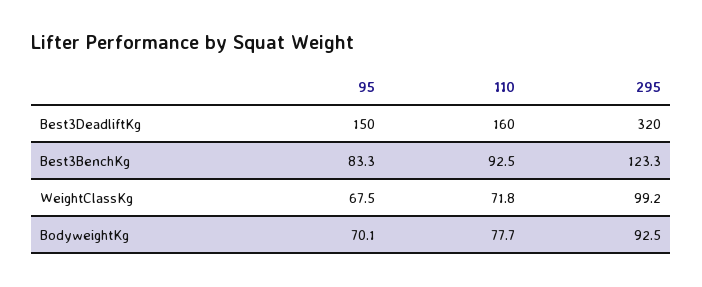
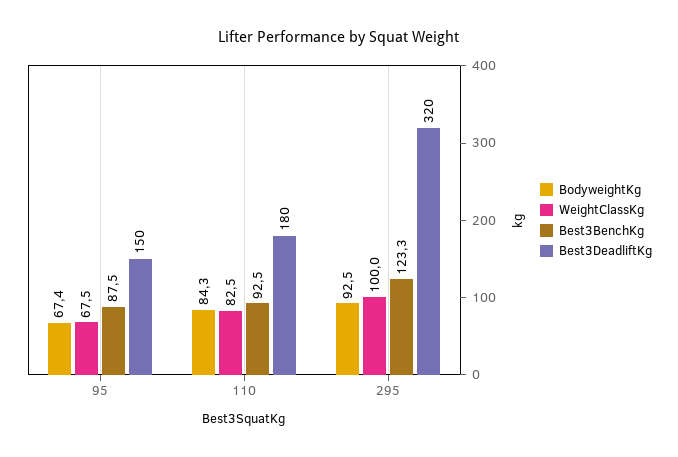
Best3DeadliftKg, 110: 160 -> 180
Best3BenchKg, 95: 83.3 -> 87.5
WeightClassKg, 110: 71.8 -> 82.5
WeightClassKg, 295: 99.2 -> 100
BodyweightKg, 95: 70.1 -> 67.4
BodyweightKg, 110: 77.7 -> 84.3

